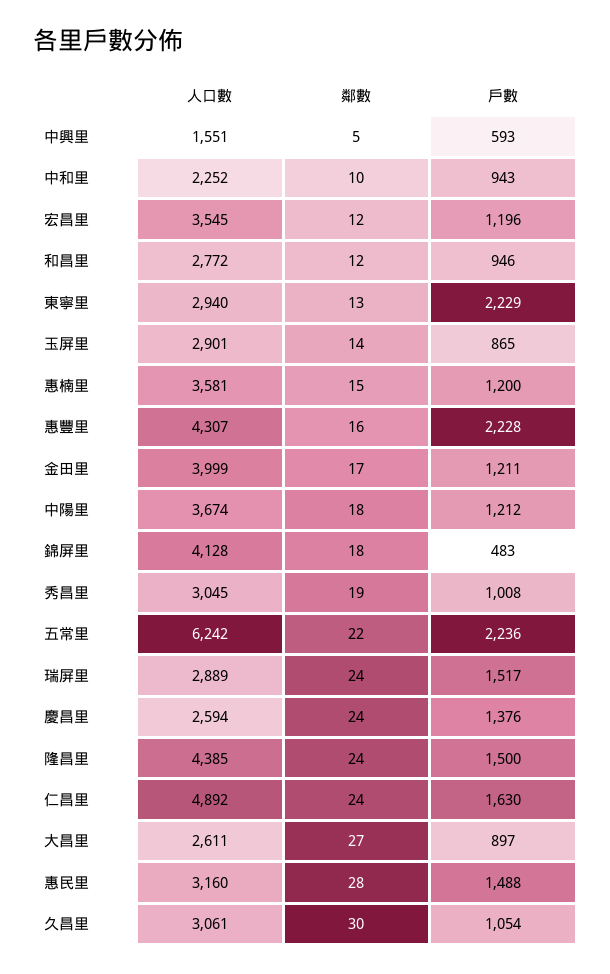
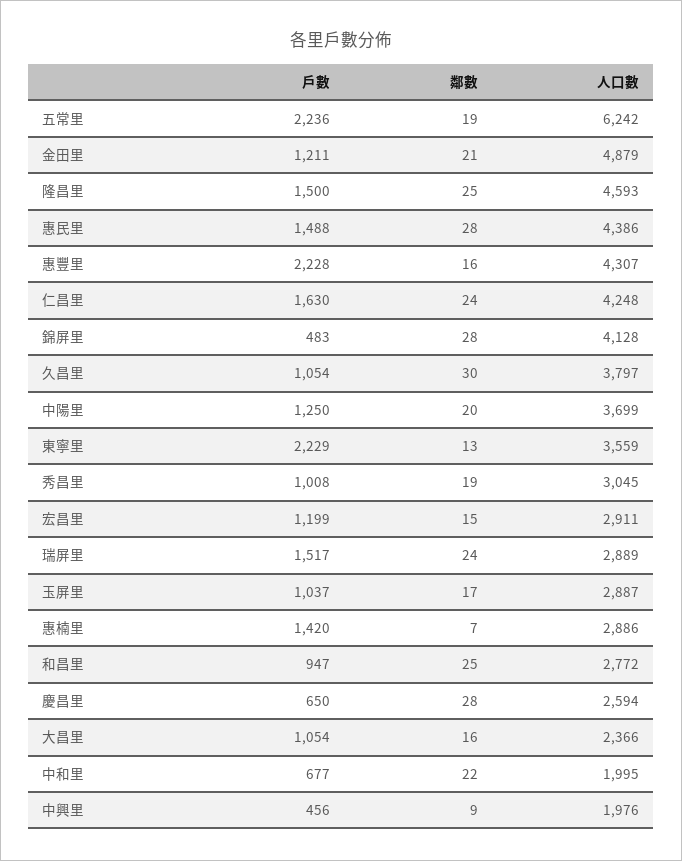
人口數, 中興里: 1551 -> 1976
鄰數, 中興里: 5 -> 9
戶數, 中興里: 593 -> 456
人口數, 中和里: 2252 -> 1995
鄰數, 中和里: 10 -> 22
戶數, 中和里: 943 -> 677
人口數, 宏昌里: 3545 -> 2911
鄰數, 宏昌里: 12 -> 15
戶數, 宏昌里: 1196 -> 1199
鄰數, 和昌里: 12 -> 25
戶數, 和昌里: 946 -> 947
人口數, 東寧里: 2940 -> 3559
人口數, 玉屏里: 2901 -> 2887
鄰數, 玉屏里: 14 -> 17
戶數, 玉屏里: 865 -> 1037
人口數, 惠楠里: 3581 -> 2886
鄰數, 惠楠里: 15 -> 7
戶數, 惠楠里: 1200 -> 1420
人口數, 金田里: 3999 -> 4879
鄰數, 金田里: 17 -> 21
人口數, 中陽里: 3674 -> 3699
鄰數, 中陽里: 18 -> 20
戶數, 中陽里: 1212 -> 1250
鄰數, 錦屏里: 18 -> 28
鄰數, 五常里: 22 -> 19
鄰數, 慶昌里: 24 -> 28
戶數, 慶昌里: 1376 -> 650
人口數, 隆昌里: 4385 -> 4593
鄰數, 隆昌里: 24 -> 25
人口數, 仁昌里: 4892 -> 4248
人口數, 大昌里: 2611 -> 2366
鄰數, 大昌里: 27 -> 16
戶數, 大昌里: 897 -> 1054
人口數, 惠民里: 3160 -> 4386
人口數, 久昌里: 3061 -> 3797

